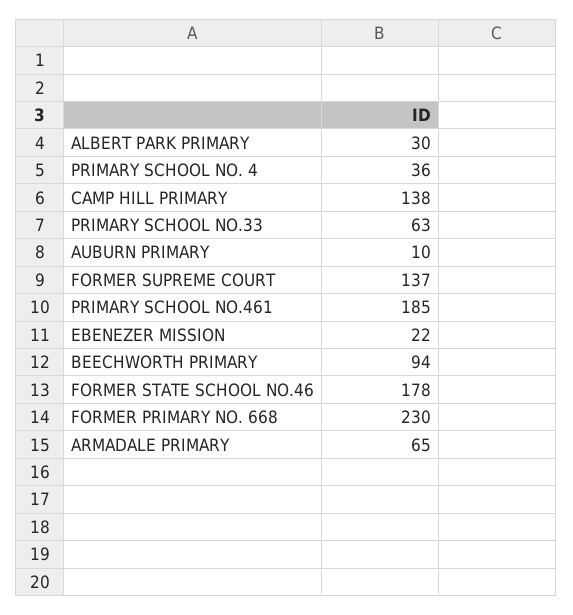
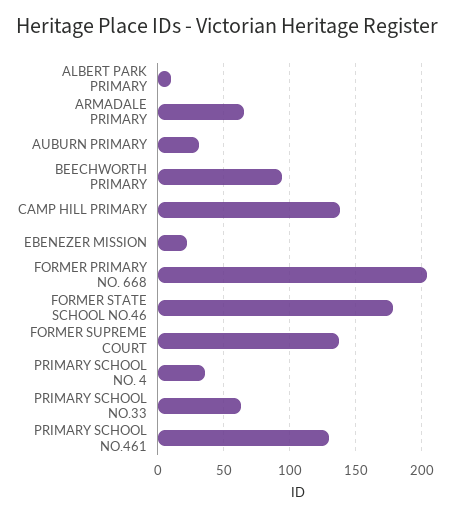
ALBERT PARK PRIMARY: 30 -> 10
AUBURN PRIMARY: 10 -> 30
PRIMARY SCHOOL NO.461: 185 -> 130
FORMER PRIMARY NO. 668: 230 -> 205

